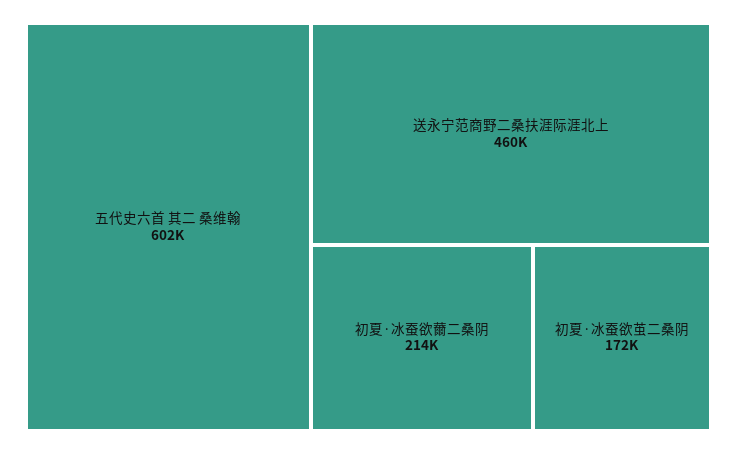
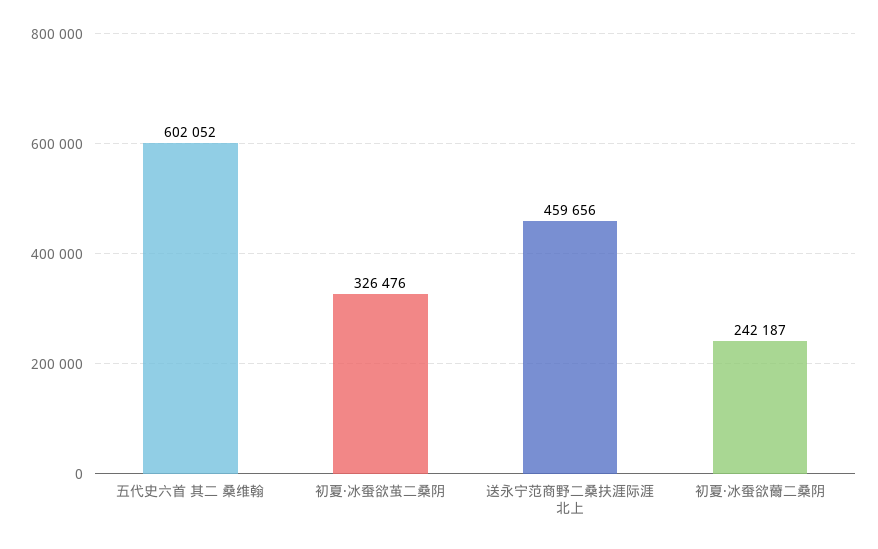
初夏·冰蚕欲薾二桑阴: 214000 -> 242187
初夏·冰蚕欲茧二桑阴: 172000 -> 326476

